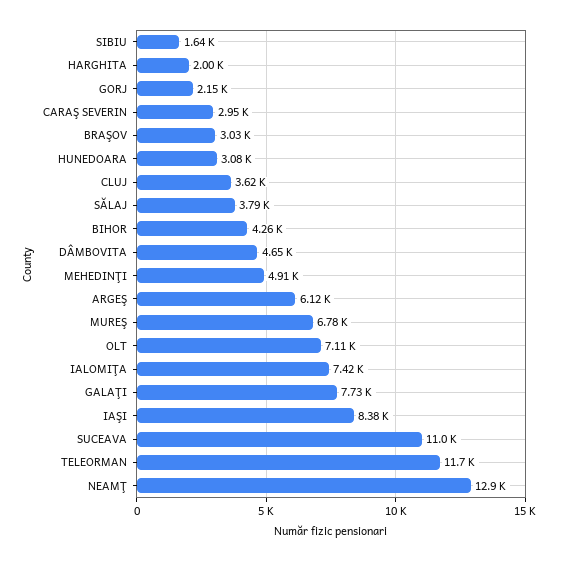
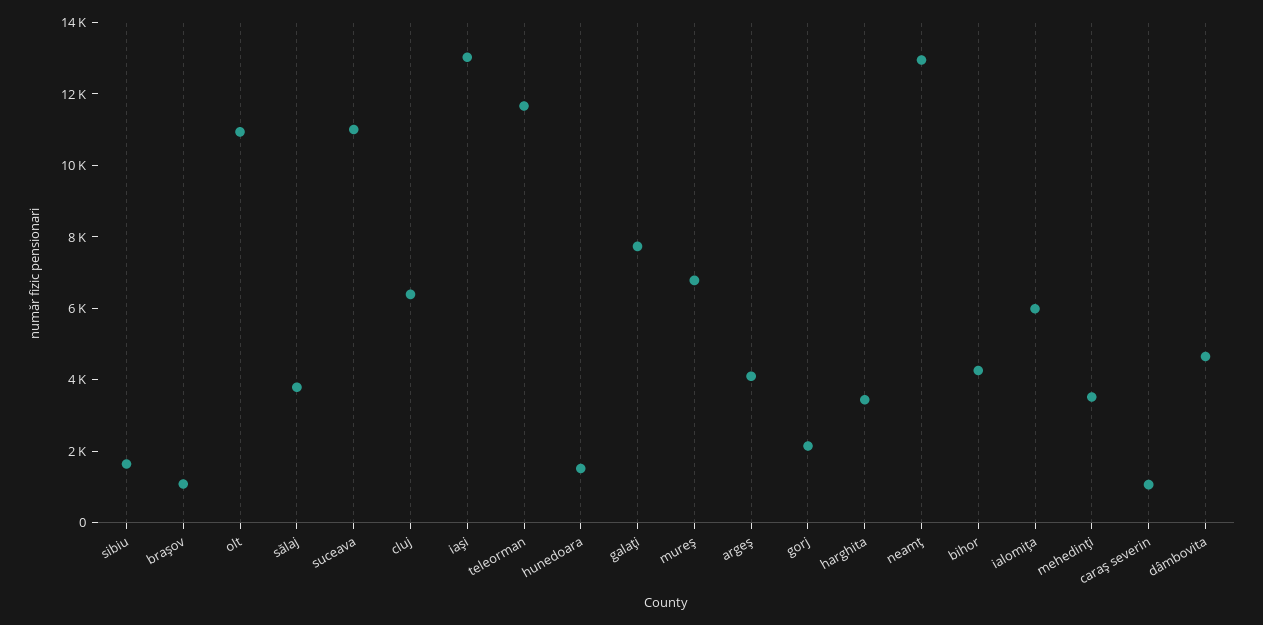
HARGHITA: 2000 -> 3500
CARAŞ SEVERIN: 2950 -> 1000
BRAŞOV: 3030 -> 1000
HUNEDOARA: 3080 -> 1500
CLUJ: 3620 -> 6500
MEHEDINŢI: 4910 -> 3500
ARGEŞ: 6120 -> 4000
OLT: 7110 -> 11000
IALOMIŢA: 7420 -> 6000
IAŞI: 8380 -> 13000

